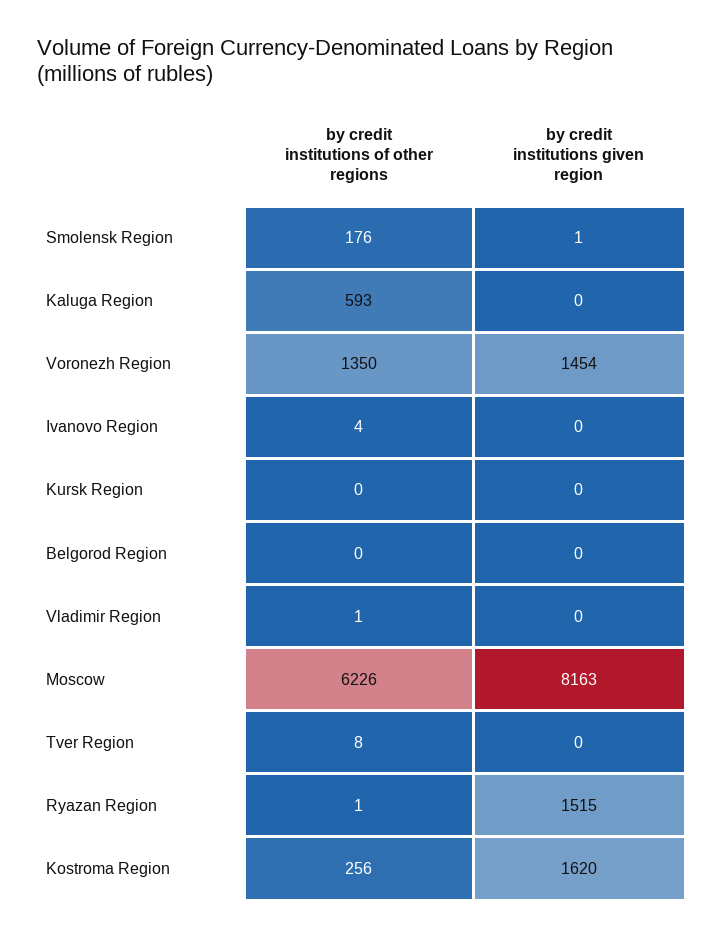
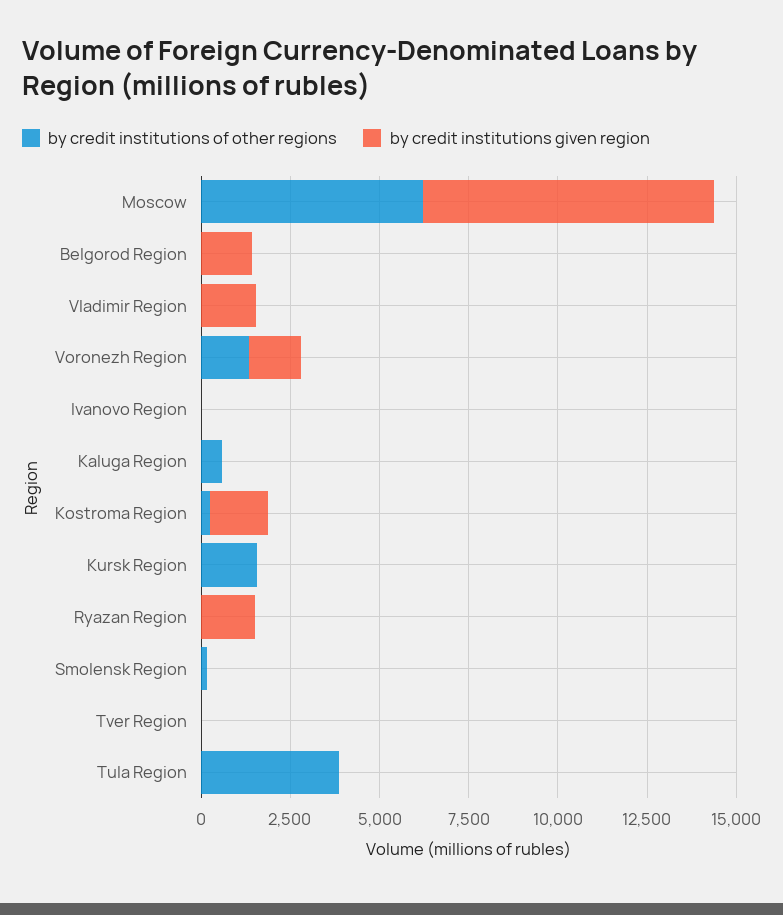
by credit institutions of other regions, Kursk Region: 0 -> 1500
by credit institutions given region, Belgorod Region: 0 -> 1500
by credit institutions given region, Vladimir Region: 0 -> 1500
by credit institutions of other regions, Tula Region: none -> 4000
by credit institutions given region, Tula Region: none -> 0

